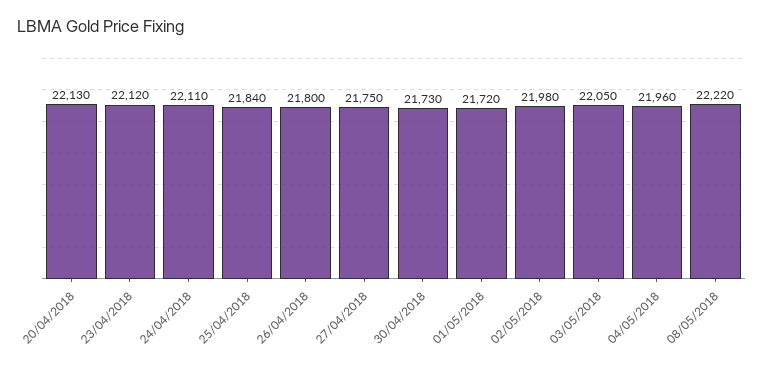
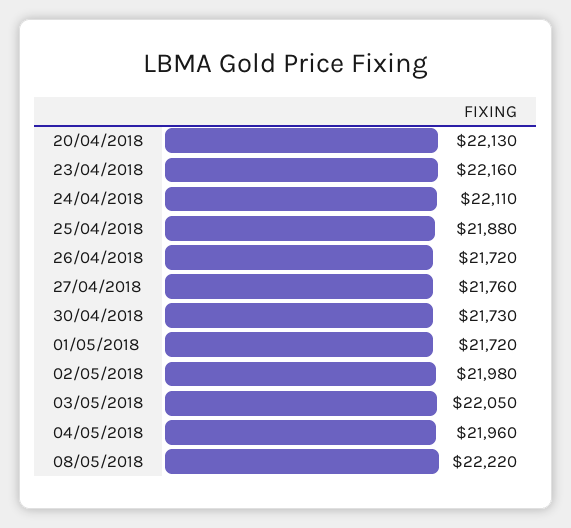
23/04/2018: 22120 -> 22160
25/04/2018: 21840 -> 21880
26/04/2018: 21800 -> 21720
27/04/2018: 21750 -> 21760

